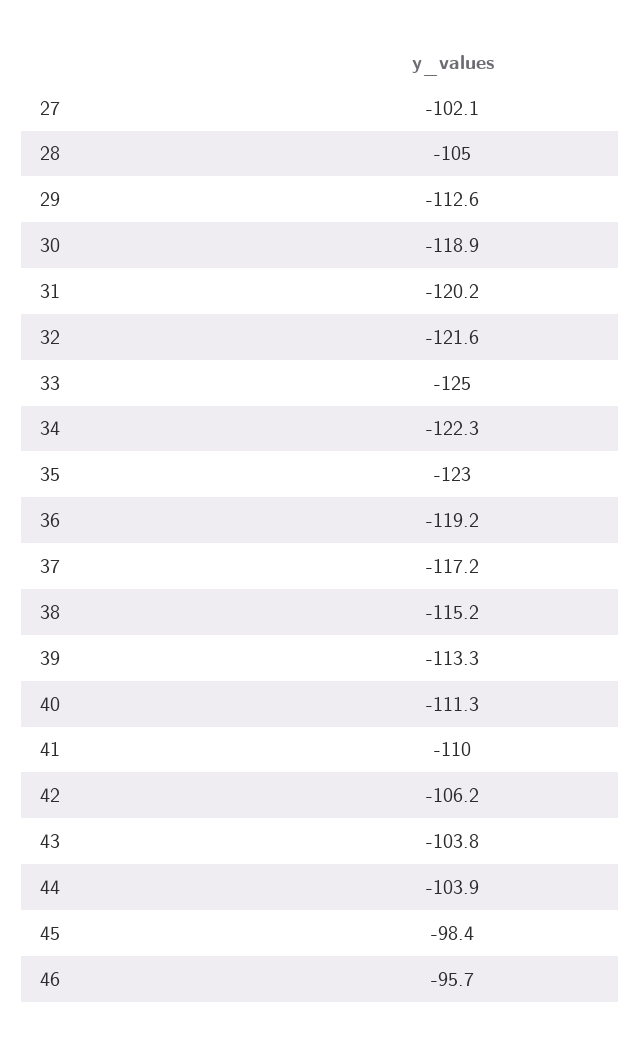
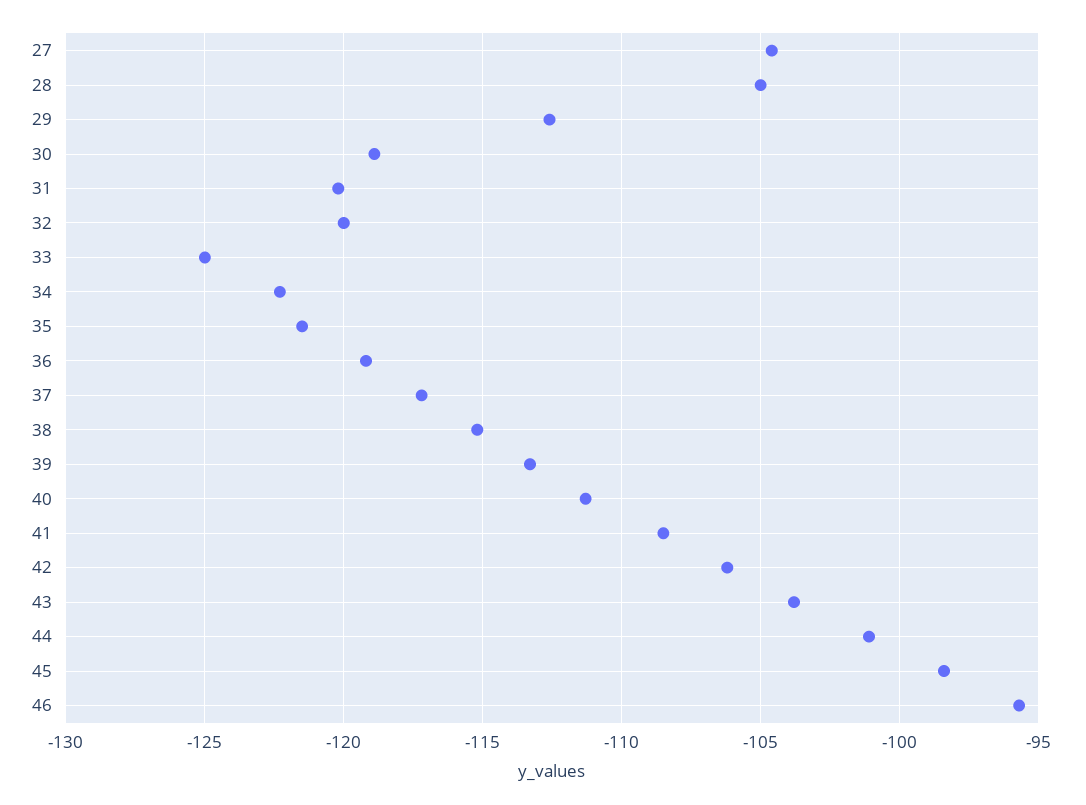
27: -102.1 -> -104.5
32: -121.6 -> -120
35: -123 -> -121.5
41: -110 -> -108.5
44: -103.9 -> -101

